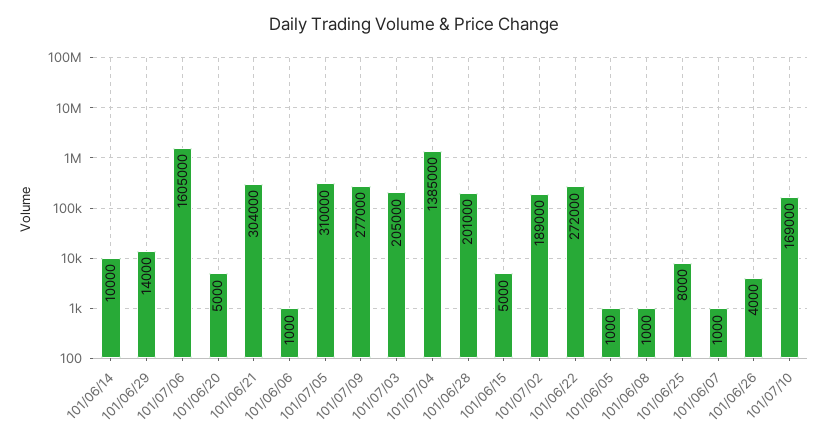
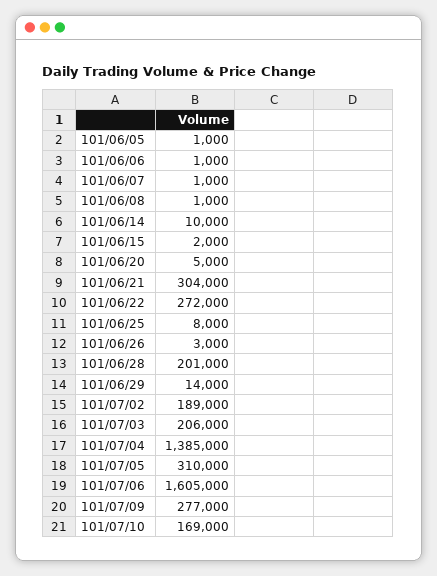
101/07/03: 205000 -> 206000
101/06/15: 5000 -> 2000
101/06/26: 4000 -> 3000

